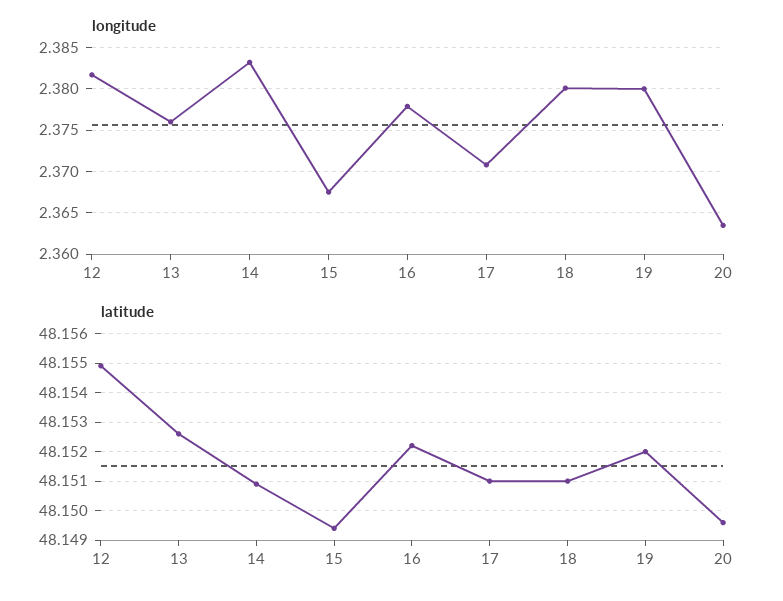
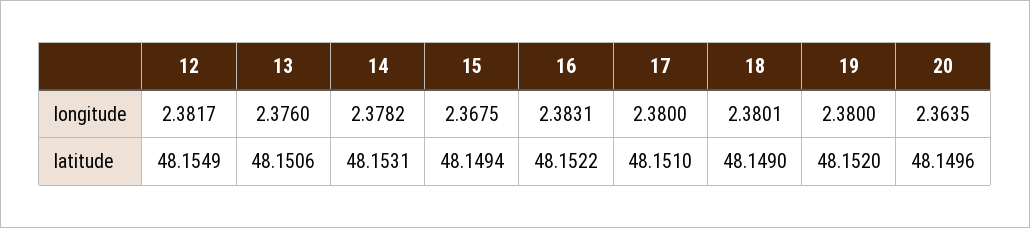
longitude, 14: 2.383 -> 2.3782
longitude, 16: 2.378 -> 2.3831
longitude, 17: 2.371 -> 2.38
latitude, 13: 48.1525 -> 48.1506
latitude, 14: 48.151 -> 48.1531
latitude, 18: 48.151 -> 48.149

